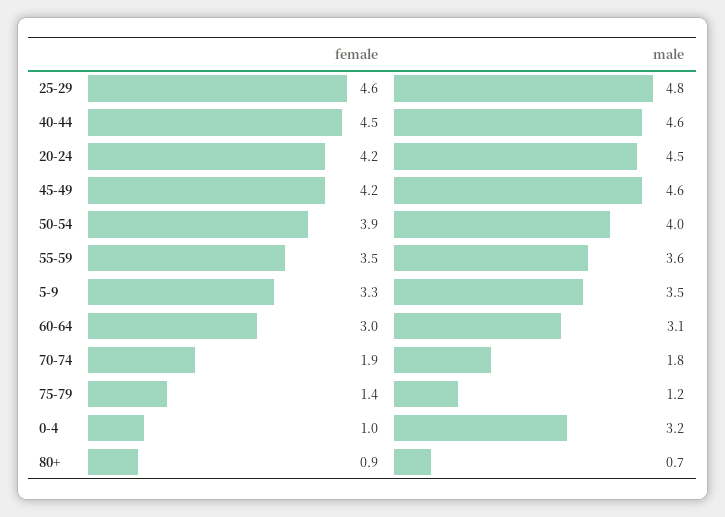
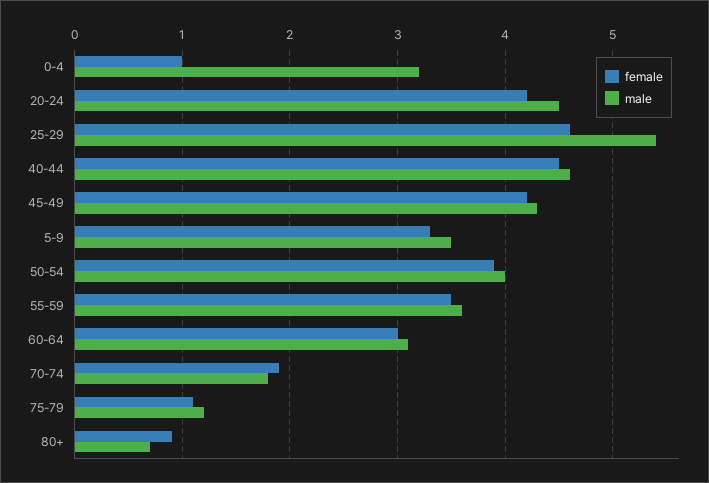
male, 25-29: 4.8 -> 5.4
male, 45-49: 4.6 -> 4.3
female, 75-79: 1.4 -> 1.1

